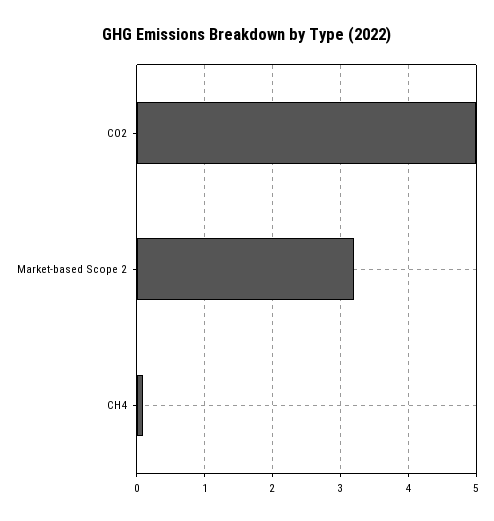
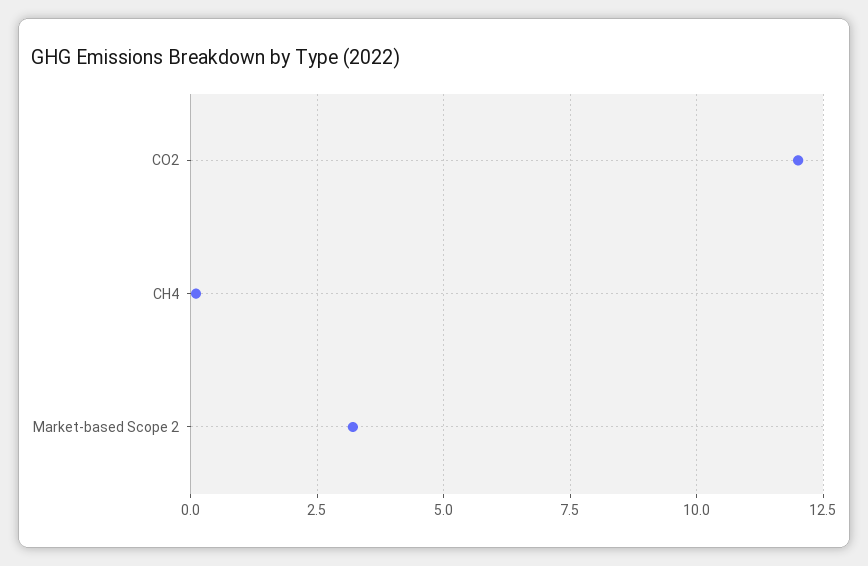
CO2: 5 -> 12

